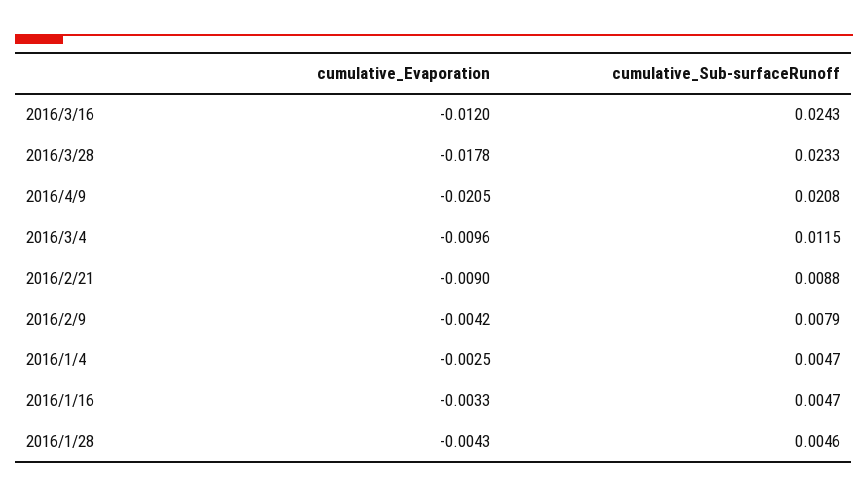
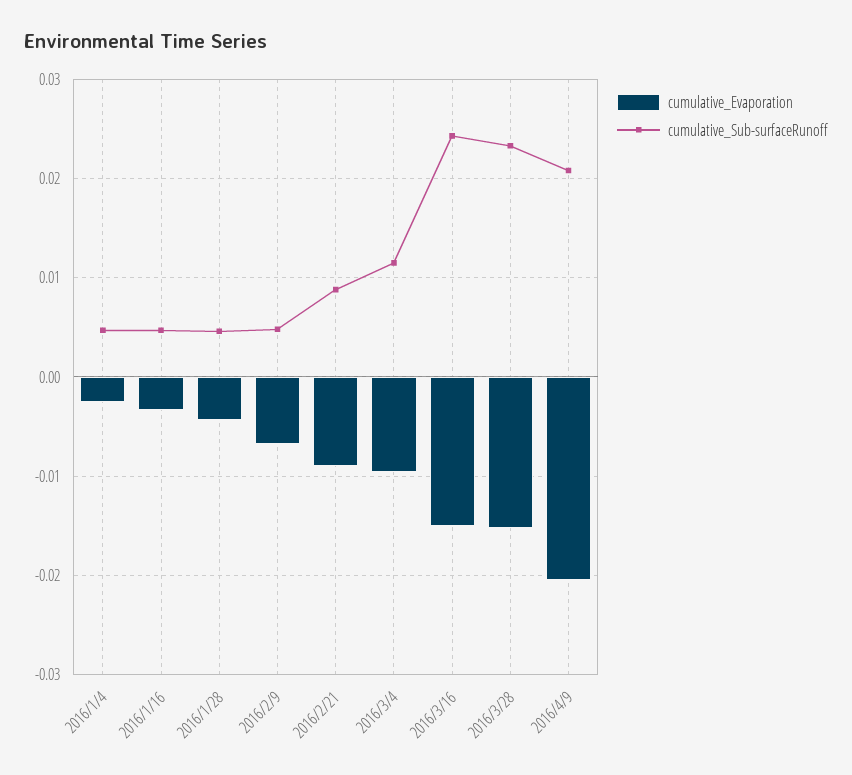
cumulative_Evaporation, 2016/3/16: -0.012 -> -0.015
cumulative_Evaporation, 2016/3/28: -0.0178 -> -0.015
cumulative_Evaporation, 2016/2/9: -0.0042 -> -0.007
cumulative_Sub-surfaceRunoff, 2016/2/9: 0.0079 -> 0.005

